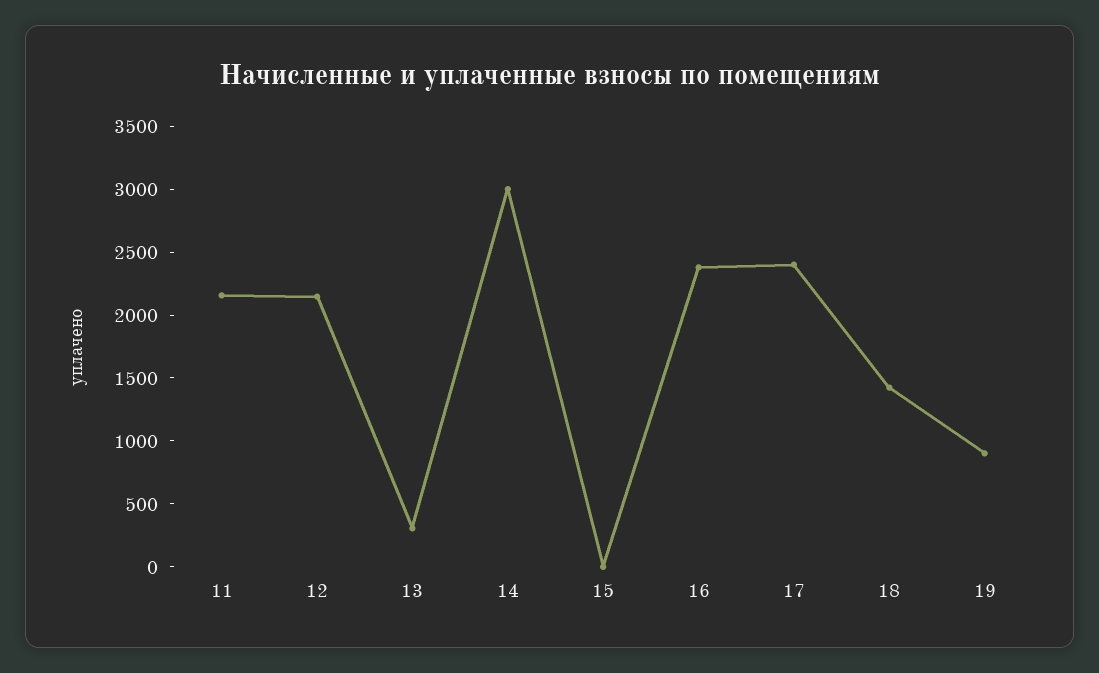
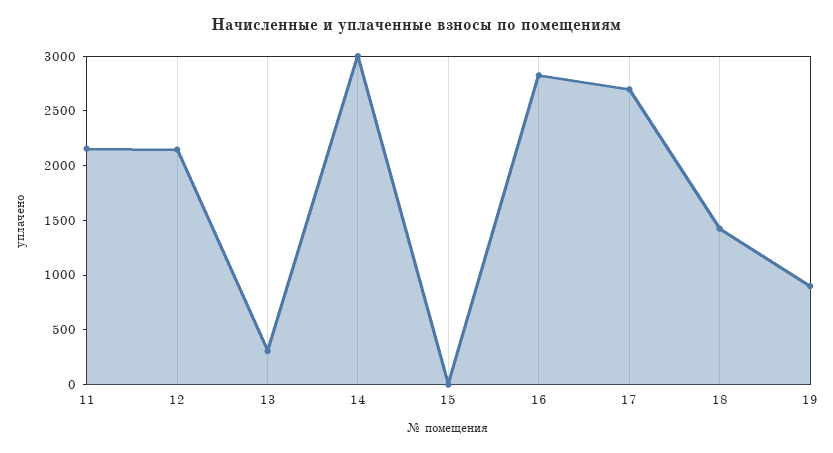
16: 2400 -> 2800
17: 2400 -> 2700

